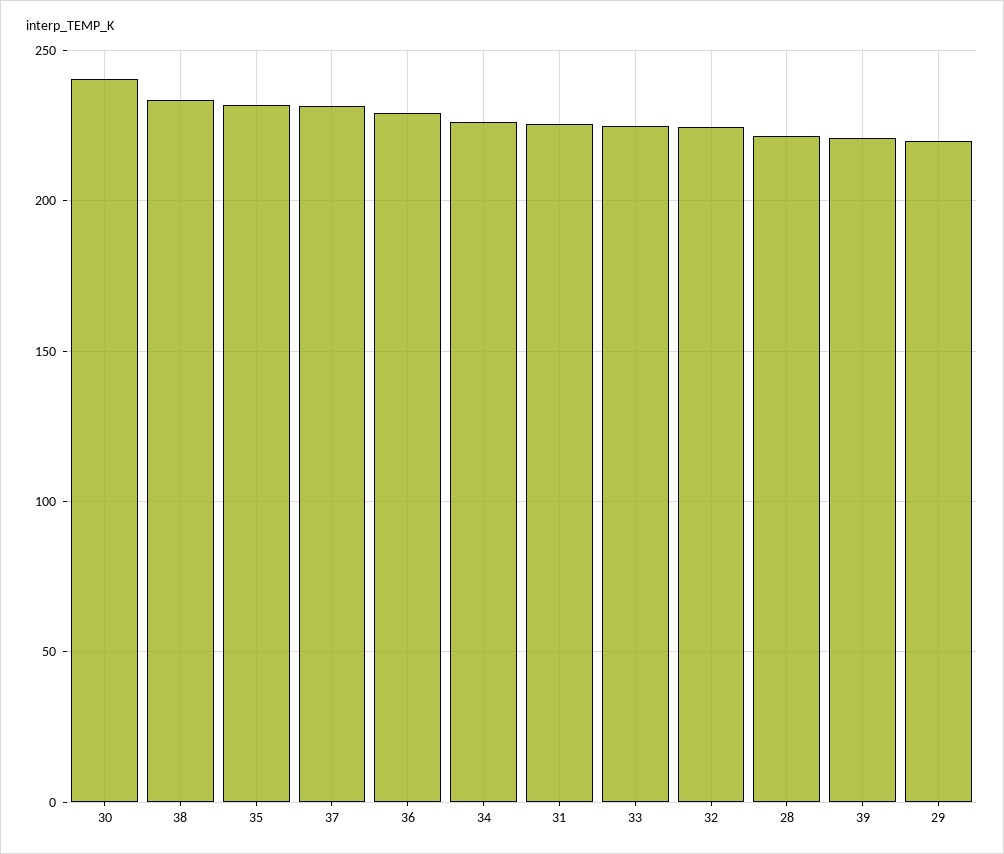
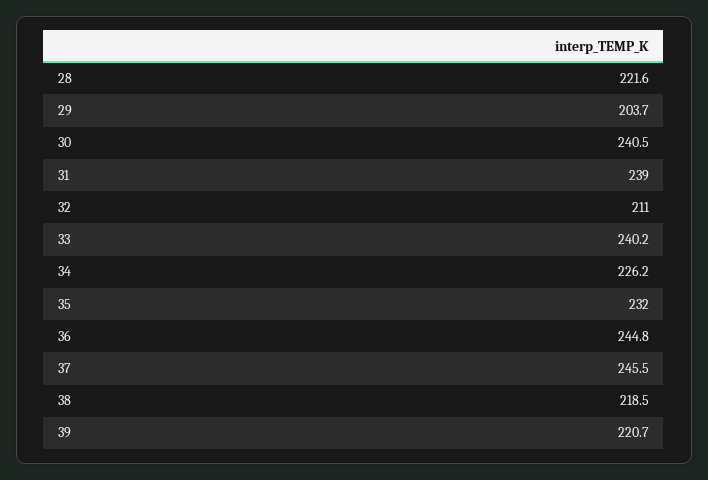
38: 235 -> 218.5
37: 230 -> 245.5
36: 230 -> 244.8
31: 225 -> 239
33: 225 -> 240.2
32: 225 -> 211
29: 220 -> 203.7

